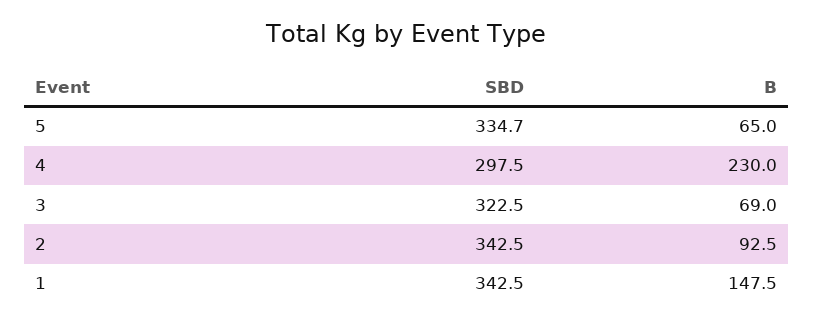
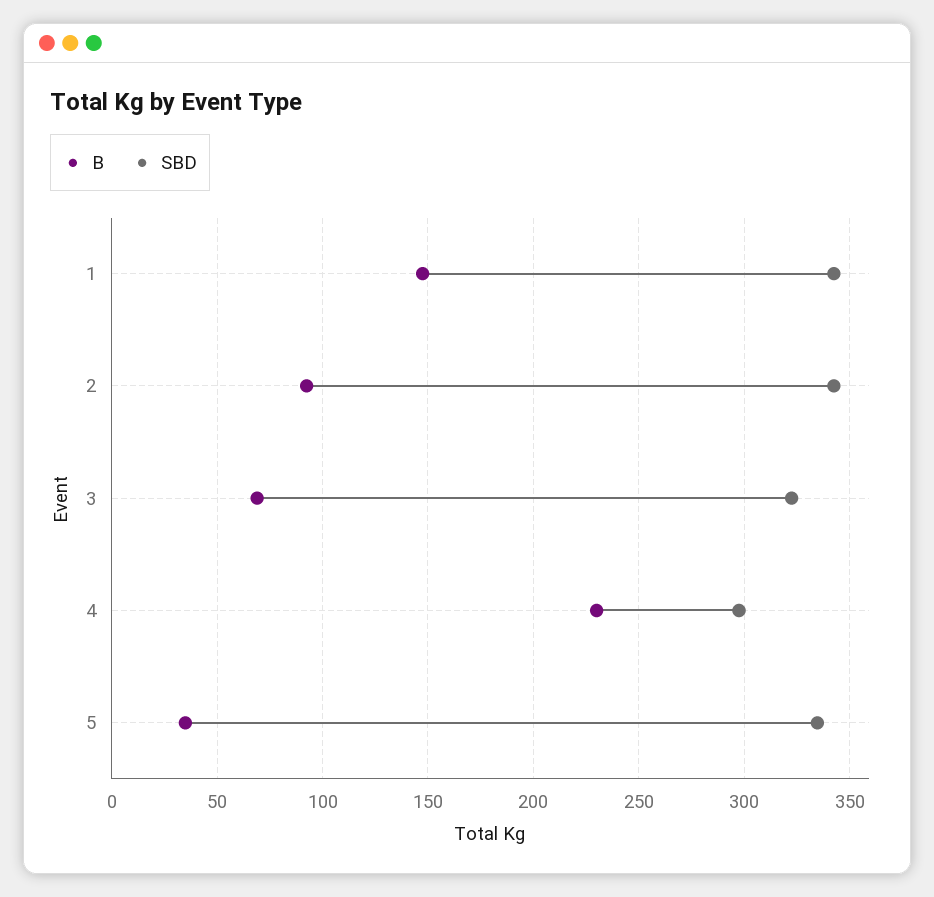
B, 5: 65 -> 35

